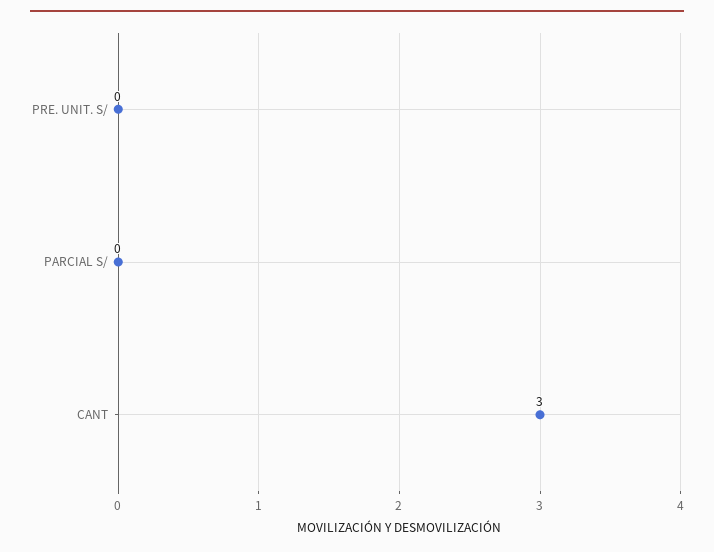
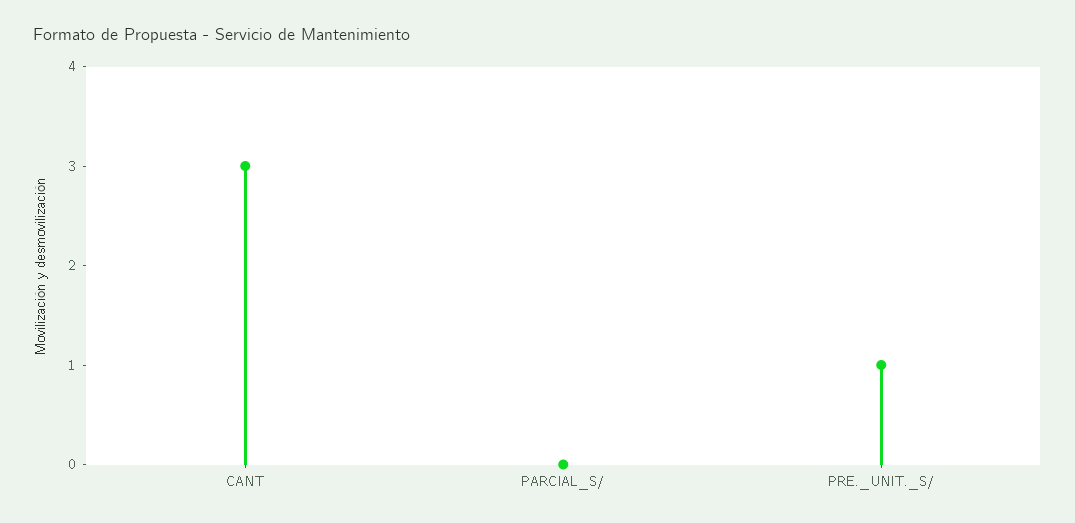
PRE. UNIT. S/: 0 -> 1

